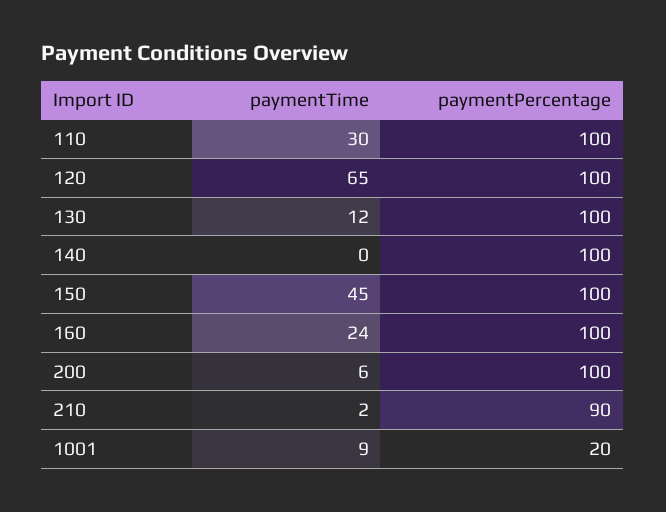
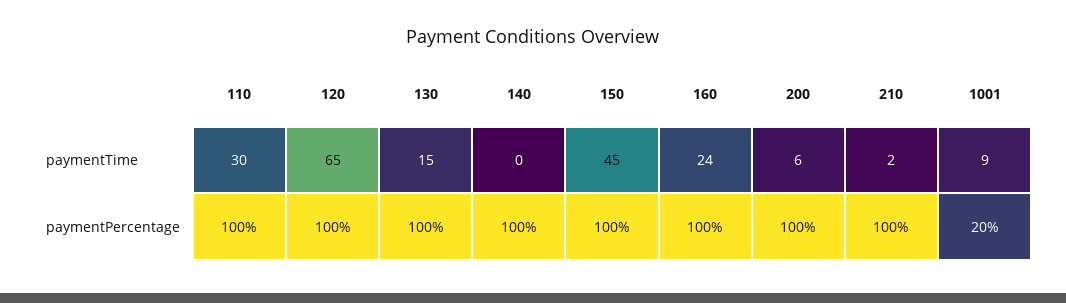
paymentTime, 130: 12 -> 15
paymentPercentage, 210: 90 -> 100

